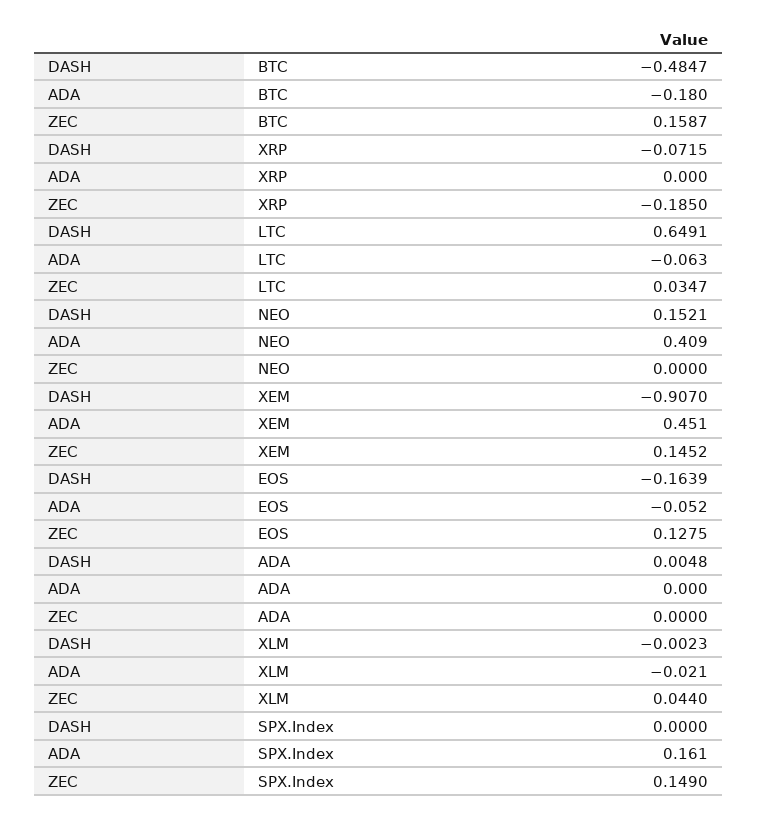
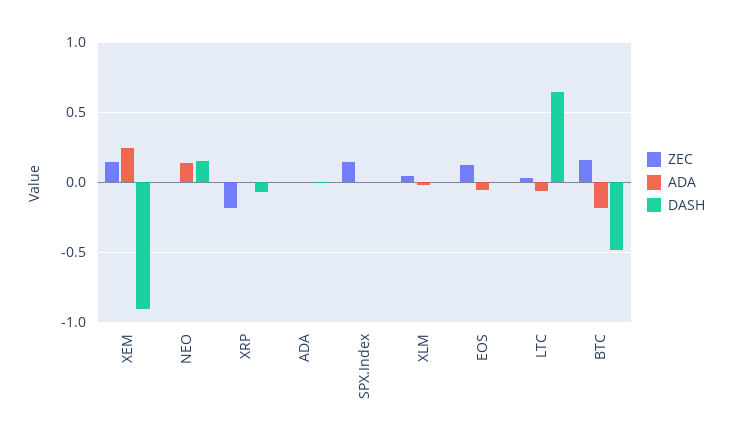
ADA, NEO: 0.409 -> 0.15
ADA, XEM: 0.451 -> 0.25
DASH, EOS: -0.1639 -> 0
ADA, SPX.Index: 0.161 -> 0

